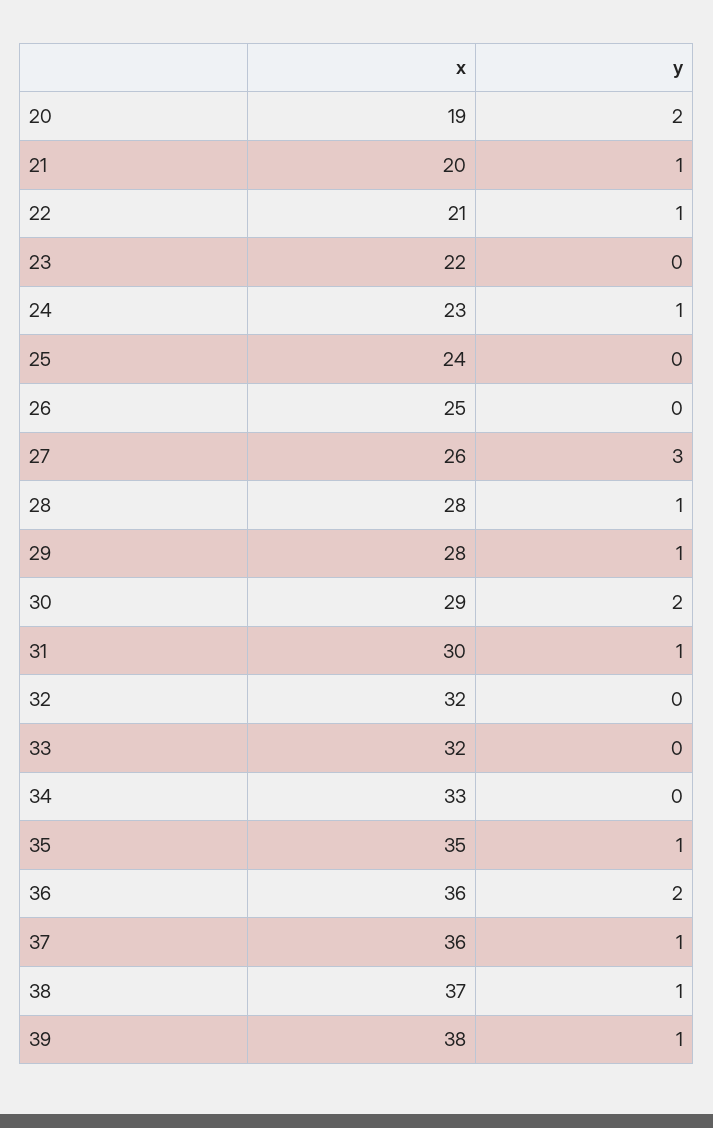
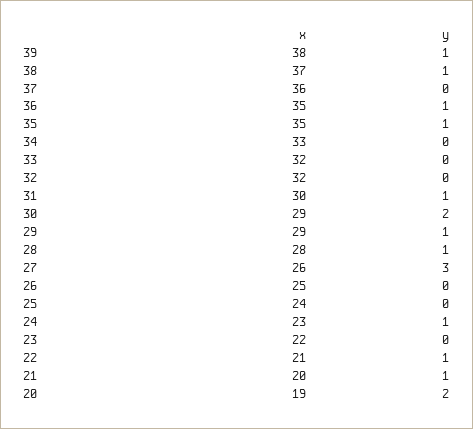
x, 29: 28 -> 29
x, 36: 36 -> 35
y, 36: 2 -> 1
y, 37: 1 -> 0

